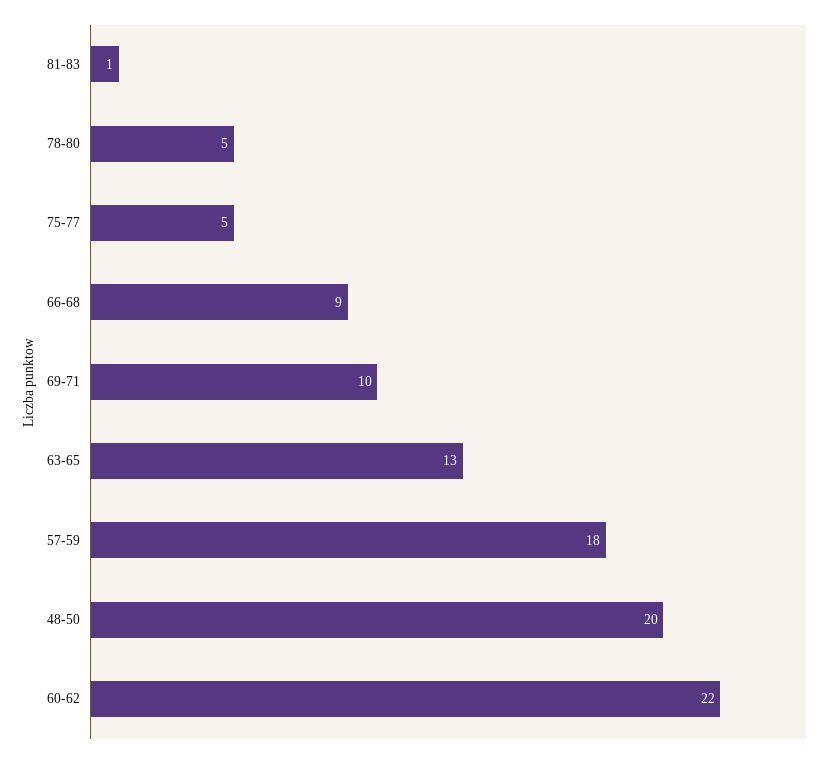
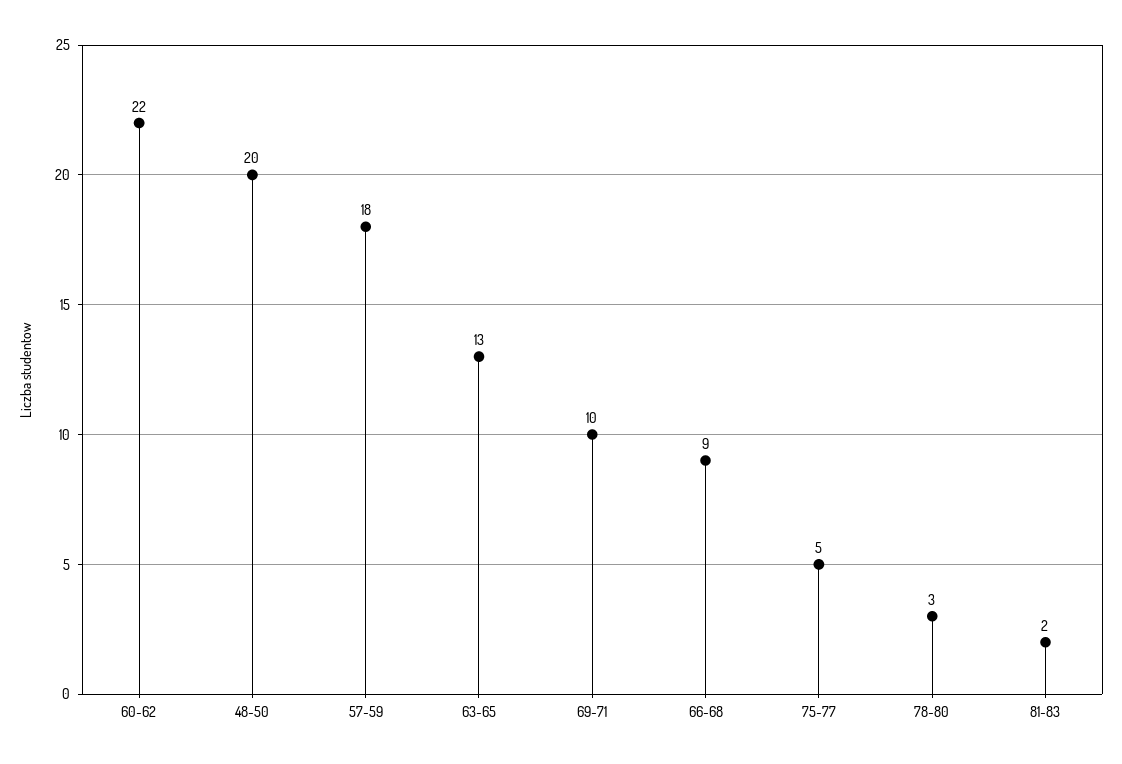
81-83: 1 -> 2
78-80: 5 -> 3

